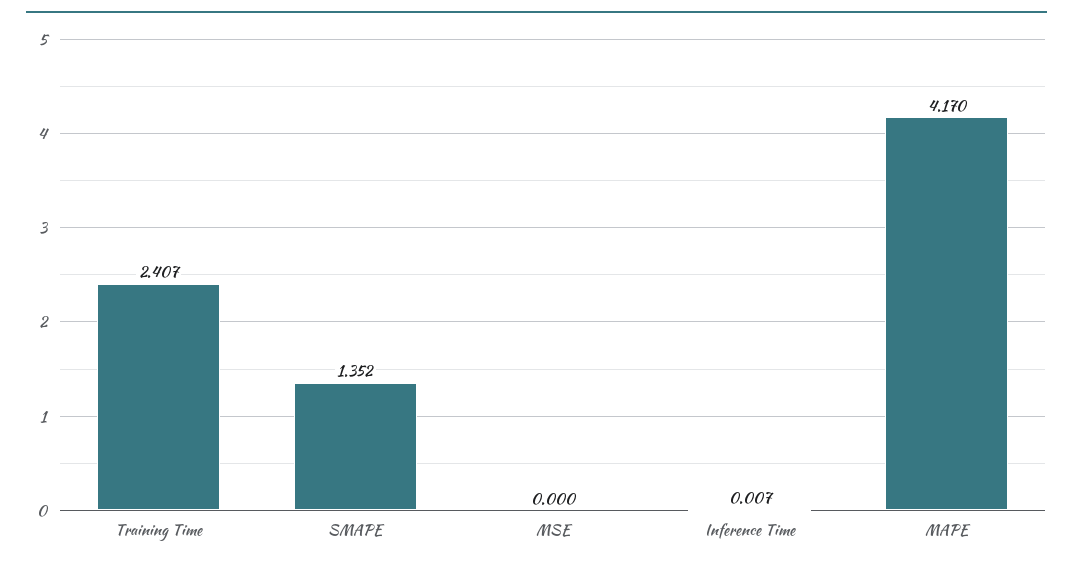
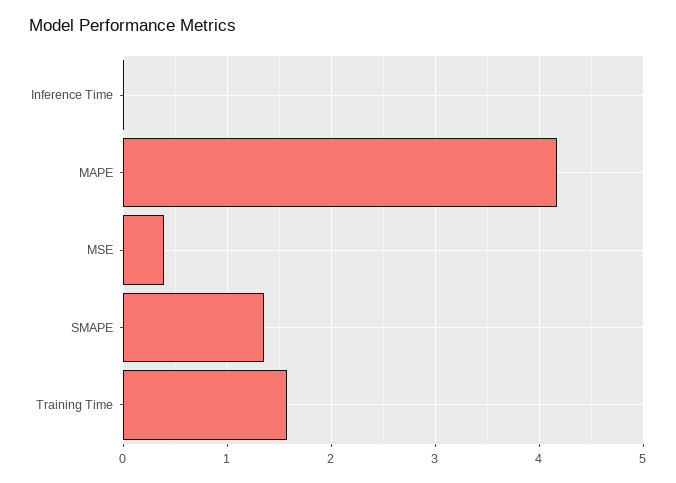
Training Time: 2.407 -> 1.6
MSE: 0 -> 0.4

